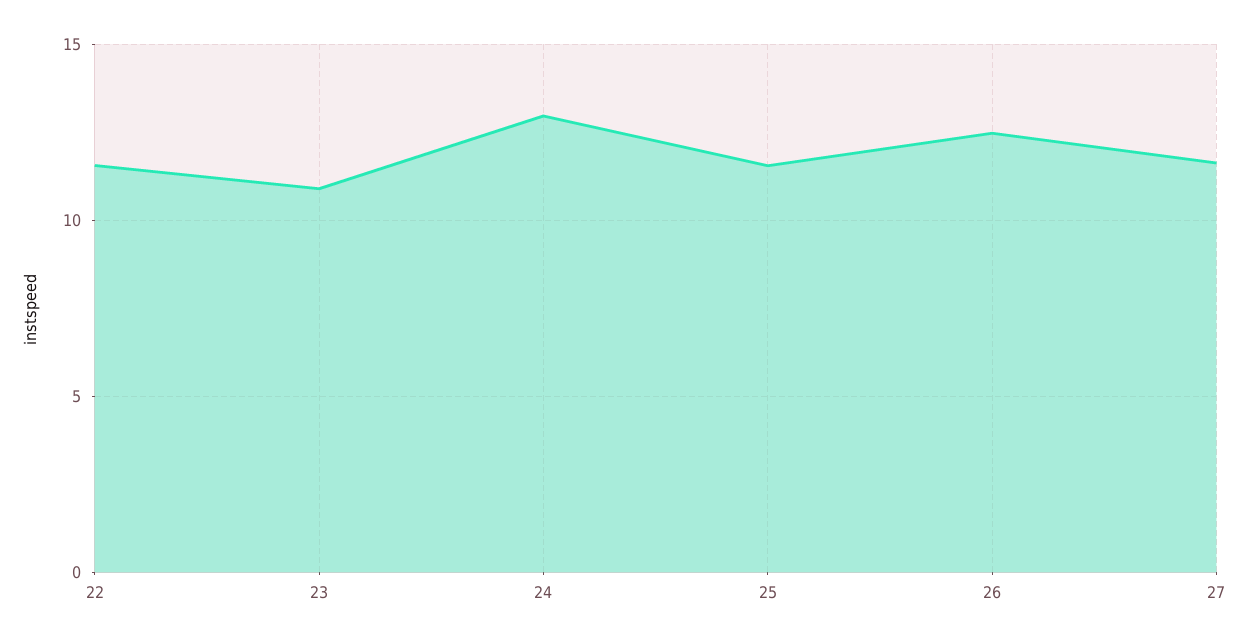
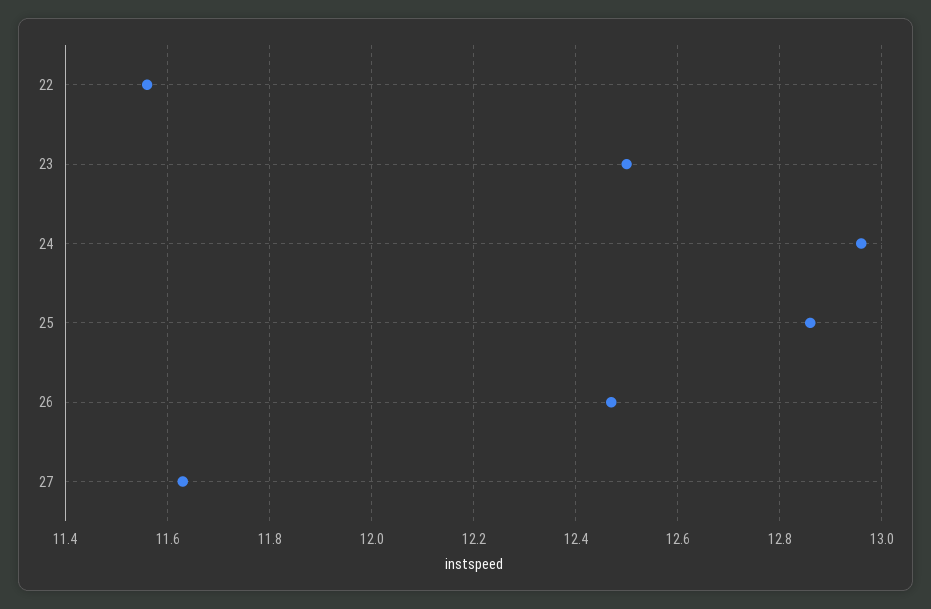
23: 11 -> 12.5
25: 11.5 -> 12.85

